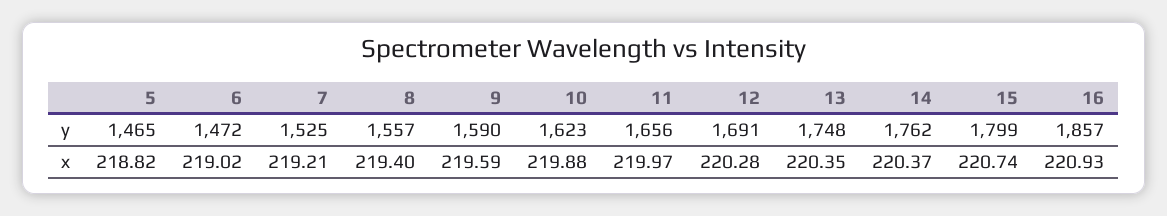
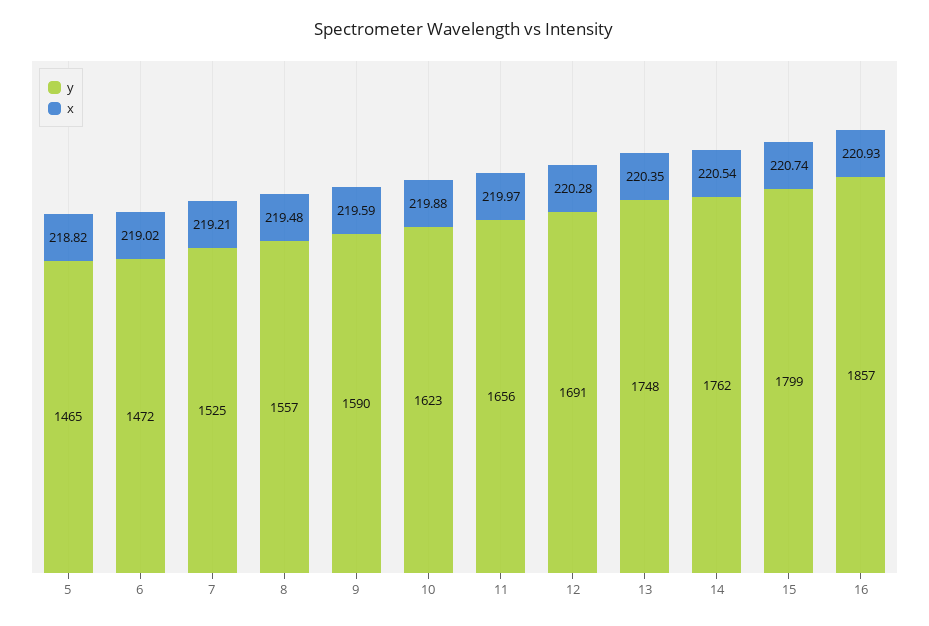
x, 8: 219.4 -> 219.48
x, 14: 220.37 -> 220.54

